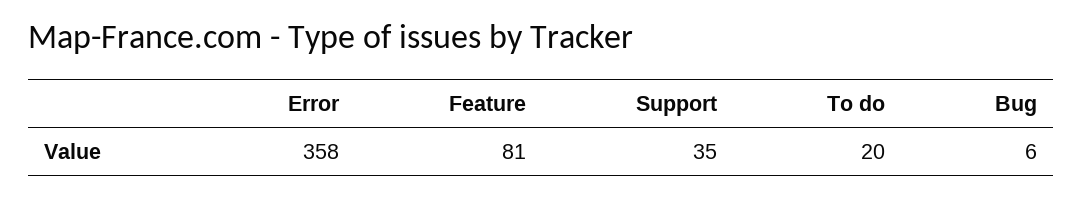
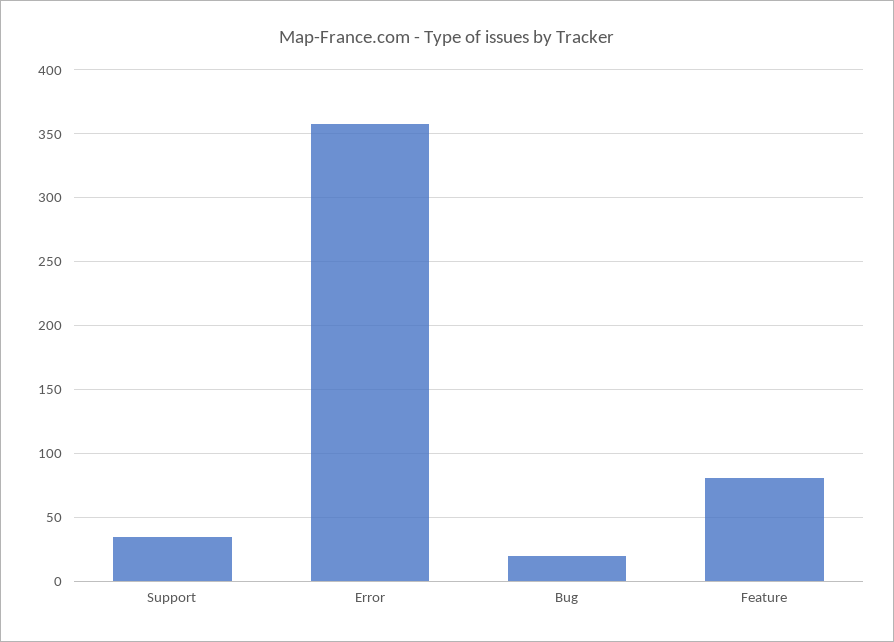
To do: 20 -> none
Bug: 6 -> 20

